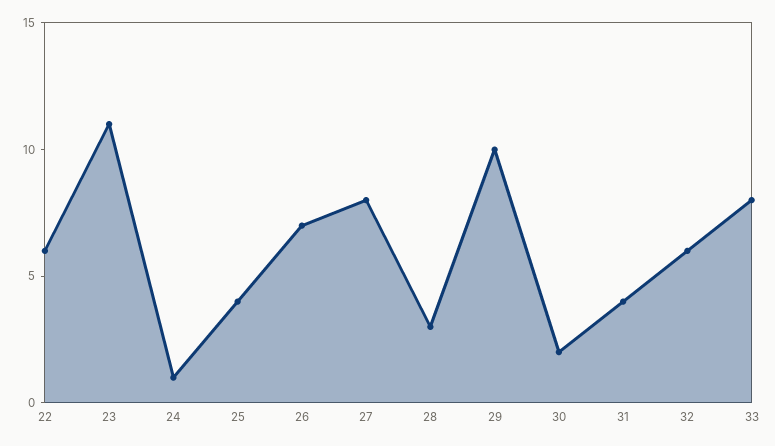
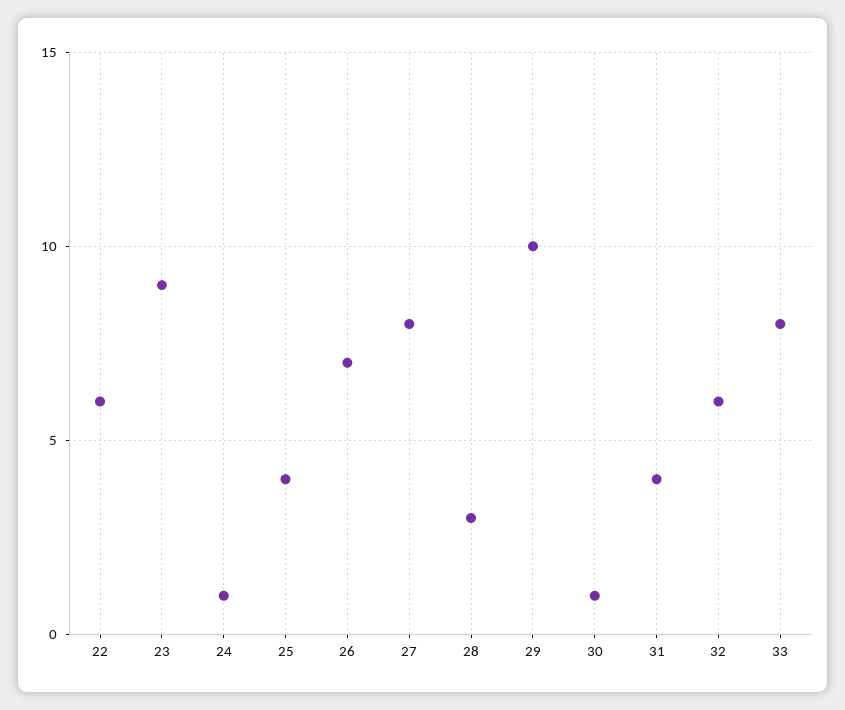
23: 11 -> 9
30: 2 -> 1

